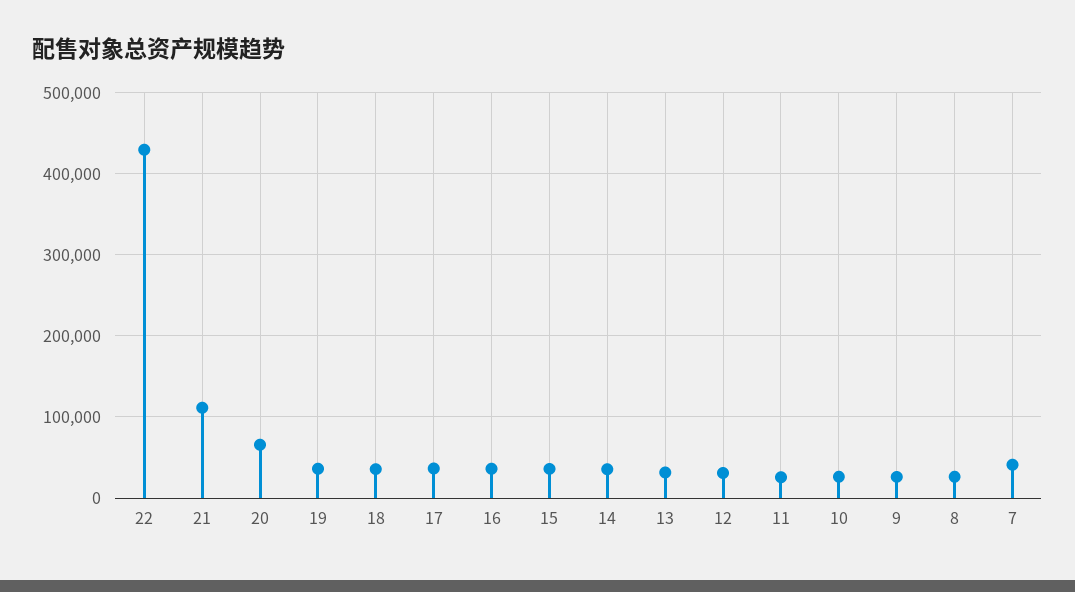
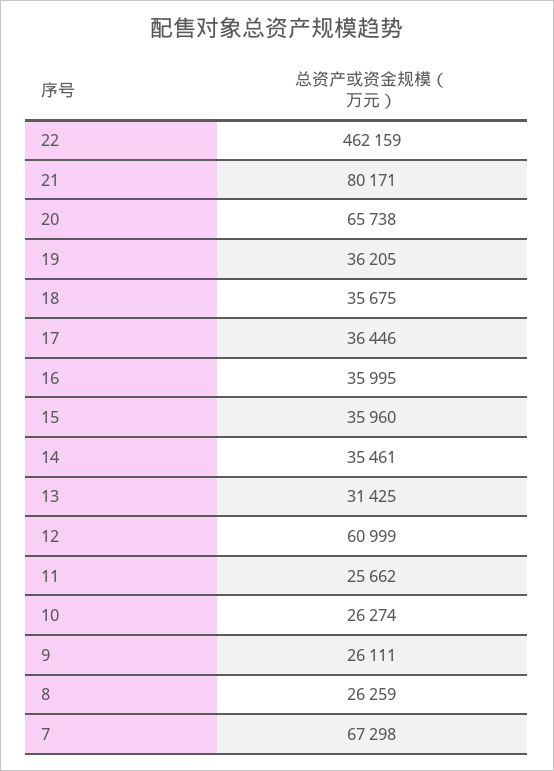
22: 430000 -> 462159
21: 110000 -> 80171
12: 30000 -> 60999
7: 40000 -> 67298

